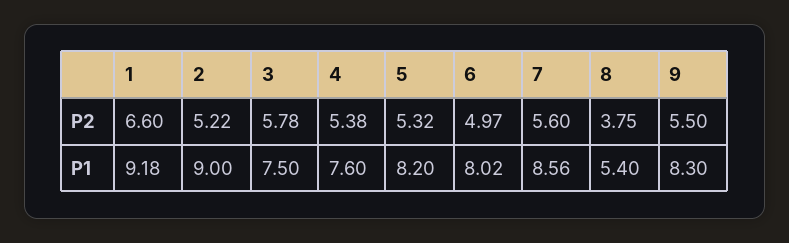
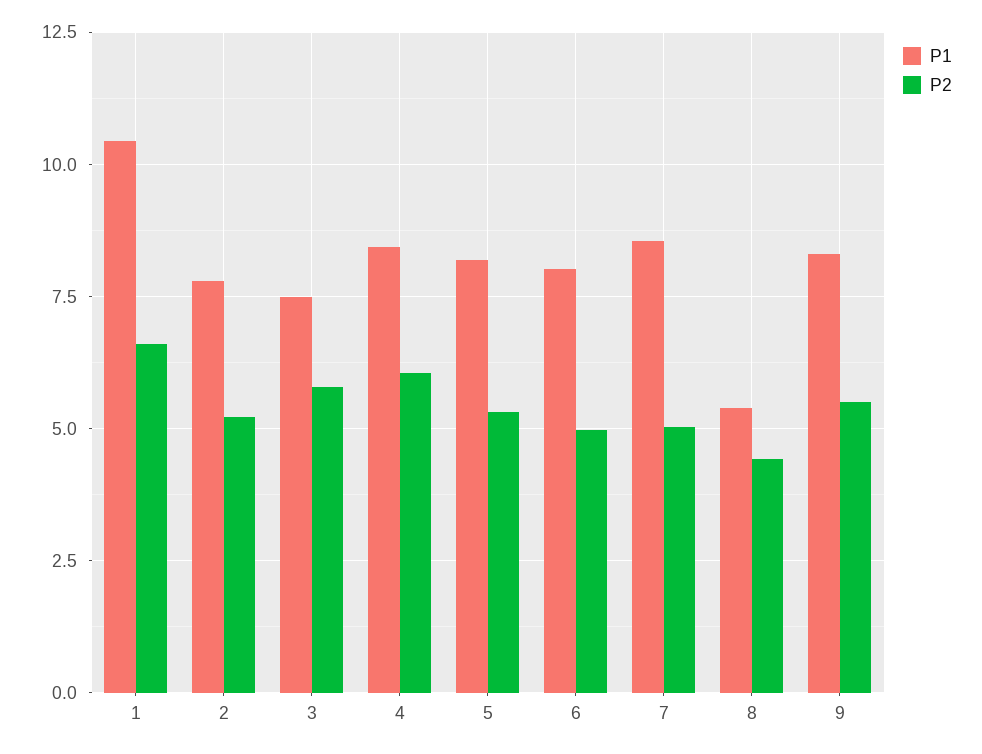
P2, 4: 5.38 -> 6
P2, 7: 5.6 -> 5
P2, 8: 3.75 -> 4.5
P1, 1: 9.18 -> 10.5
P1, 2: 9 -> 7.75
P1, 4: 7.6 -> 8.5

